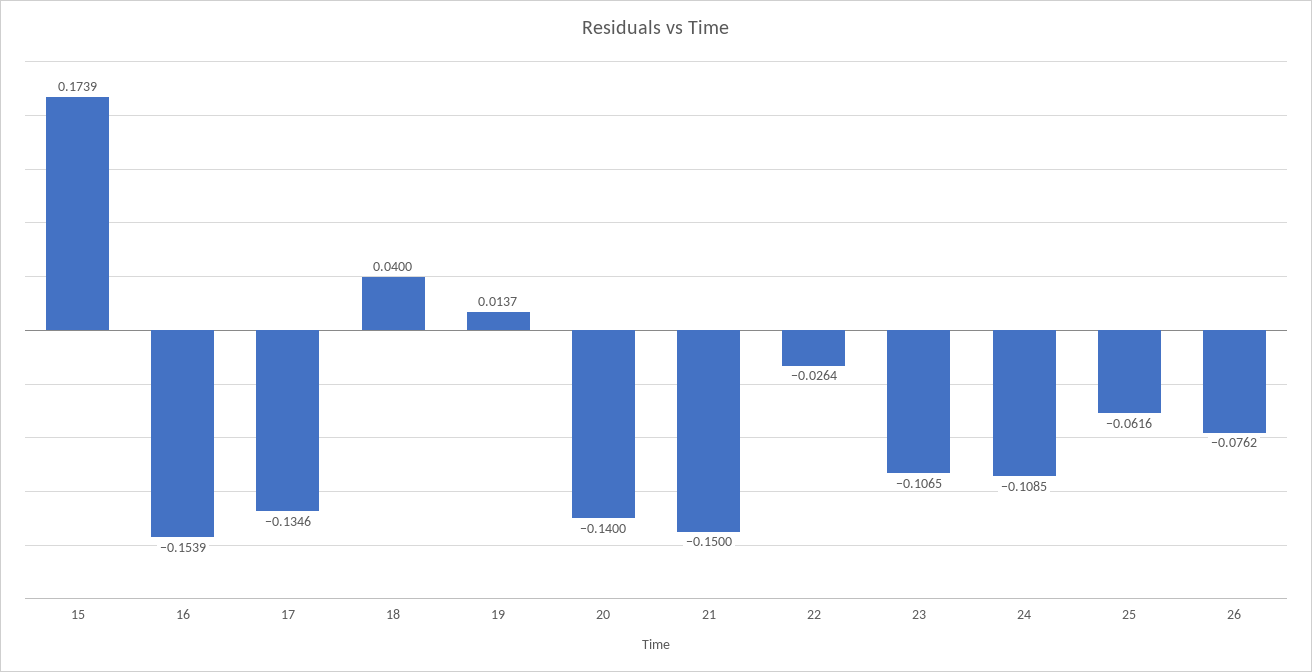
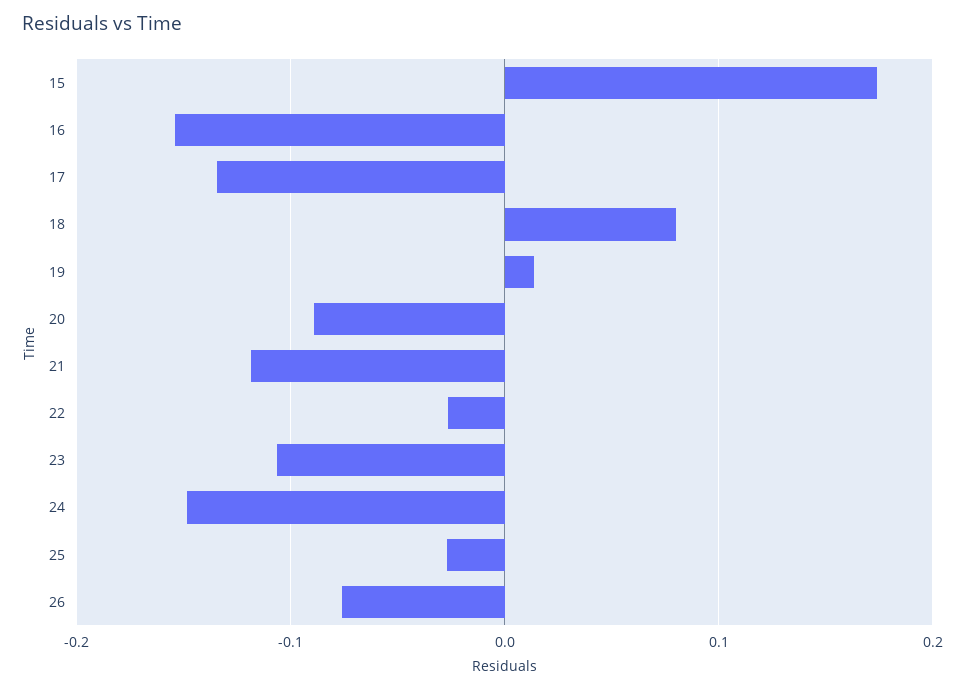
18: 0.04 -> 0.08
20: -0.14 -> -0.09
21: -0.15 -> -0.12
24: -0.1085 -> -0.15
25: -0.0616 -> -0.03

